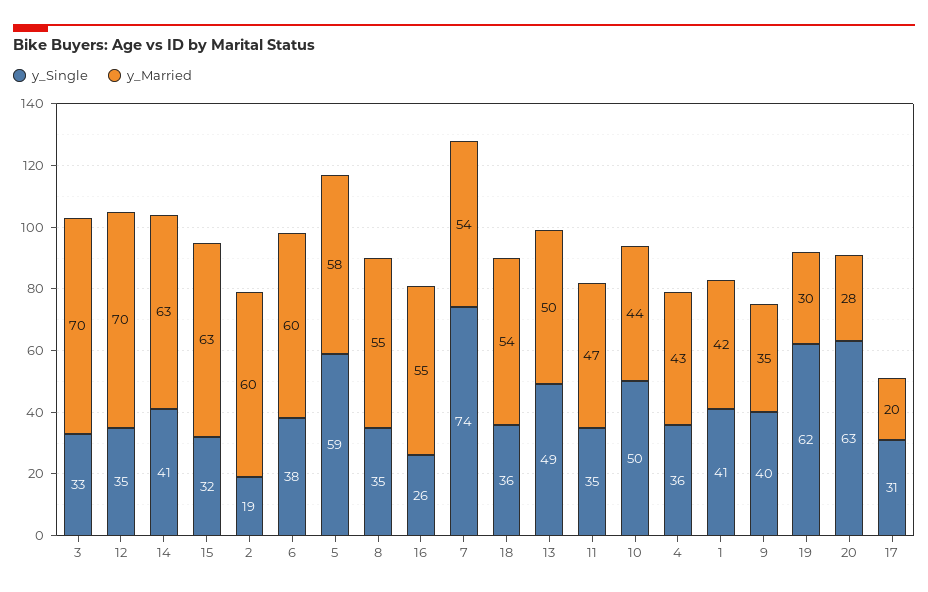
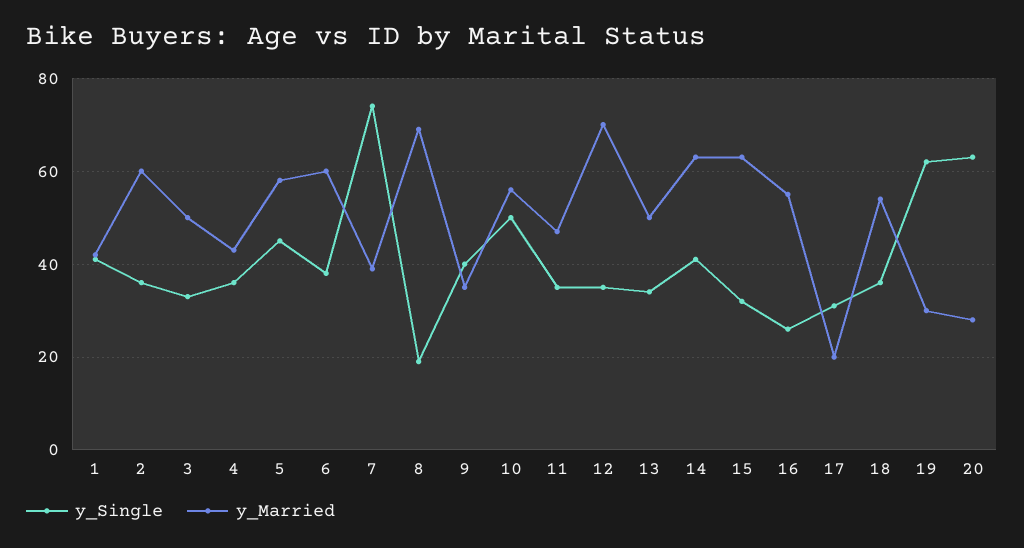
y_Married, 3: 70 -> 50
y_Single, 2: 19 -> 35
y_Single, 5: 59 -> 45
y_Single, 8: 35 -> 20
y_Married, 8: 55 -> 70
y_Married, 7: 54 -> 40
y_Single, 13: 49 -> 35
y_Married, 10: 44 -> 55

